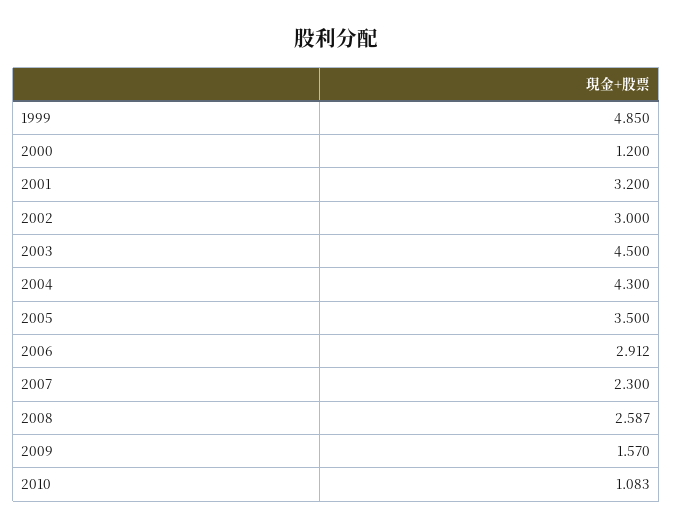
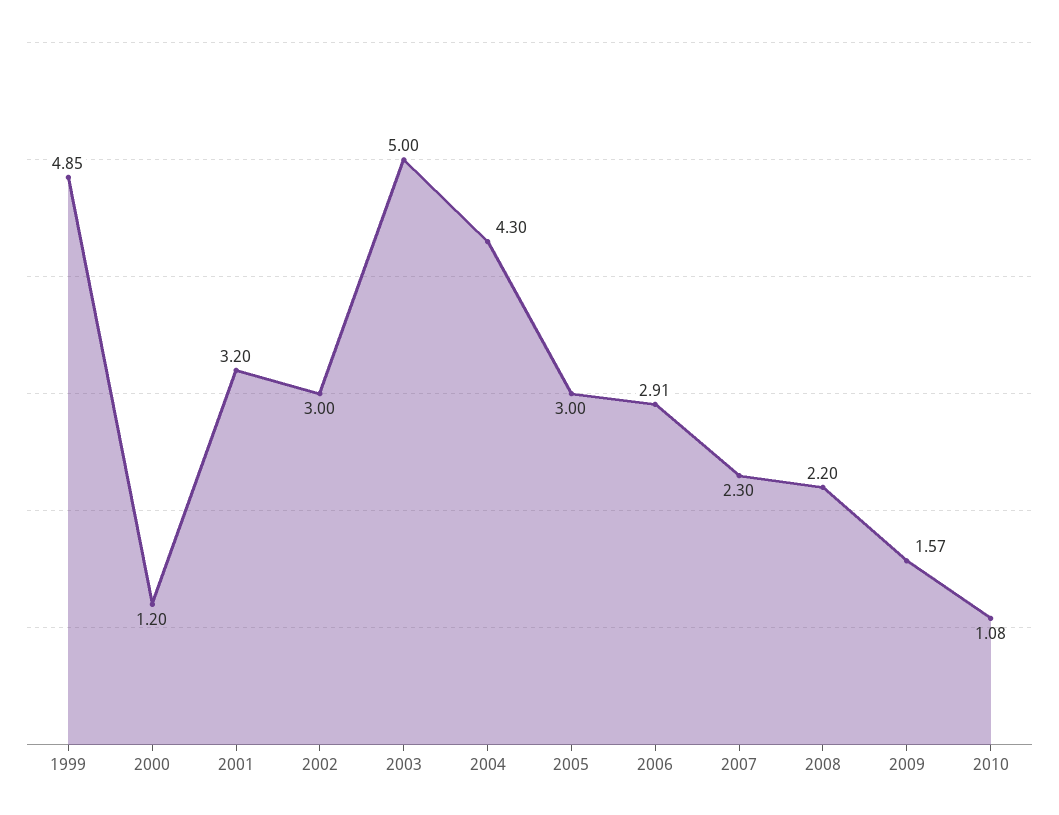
2003: 4.5 -> 5
2005: 3.5 -> 3
2008: 2.587 -> 2.2

